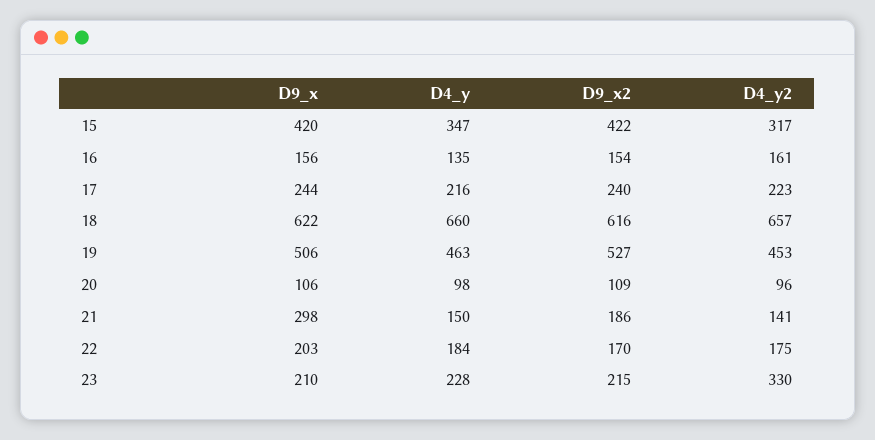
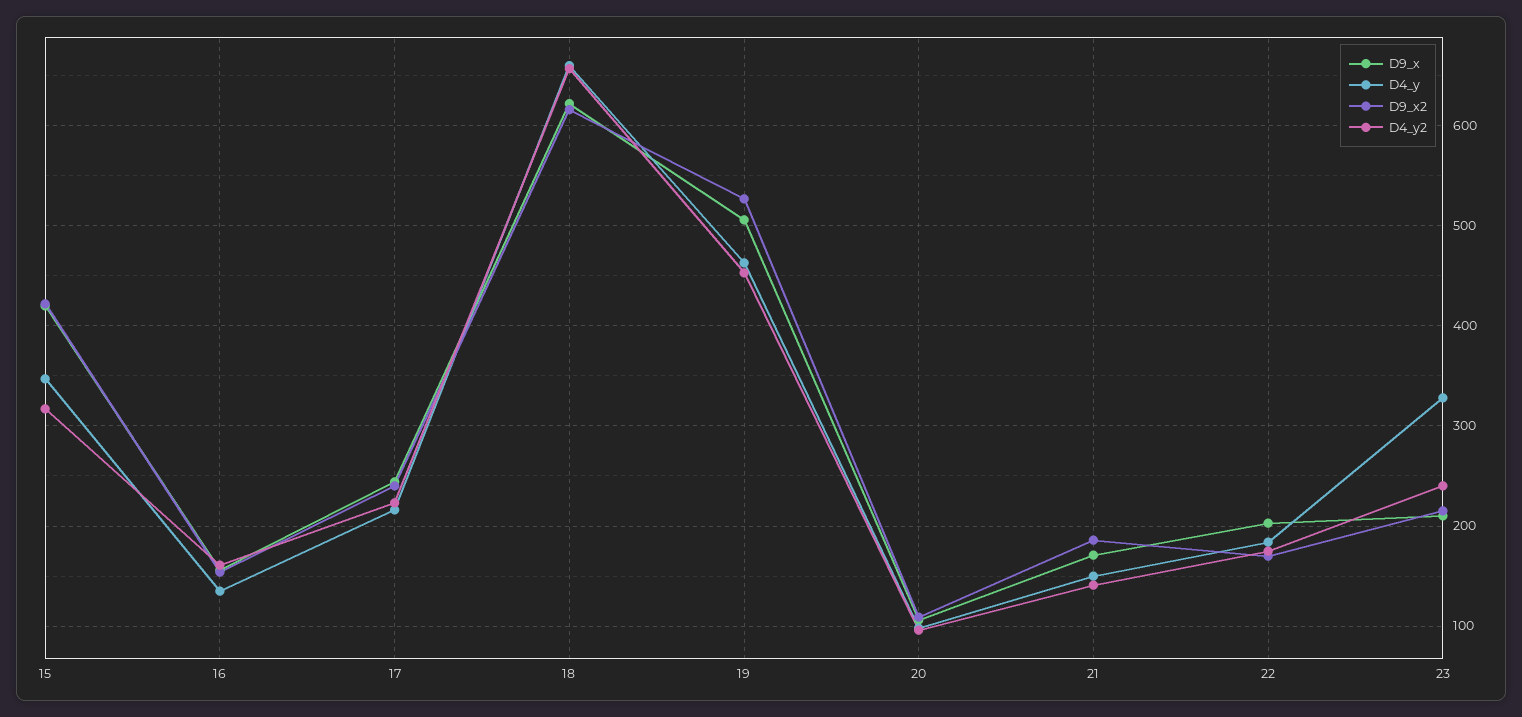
D9_x, 21: 298 -> 170
D4_y, 23: 228 -> 330
D4_y2, 23: 330 -> 240

